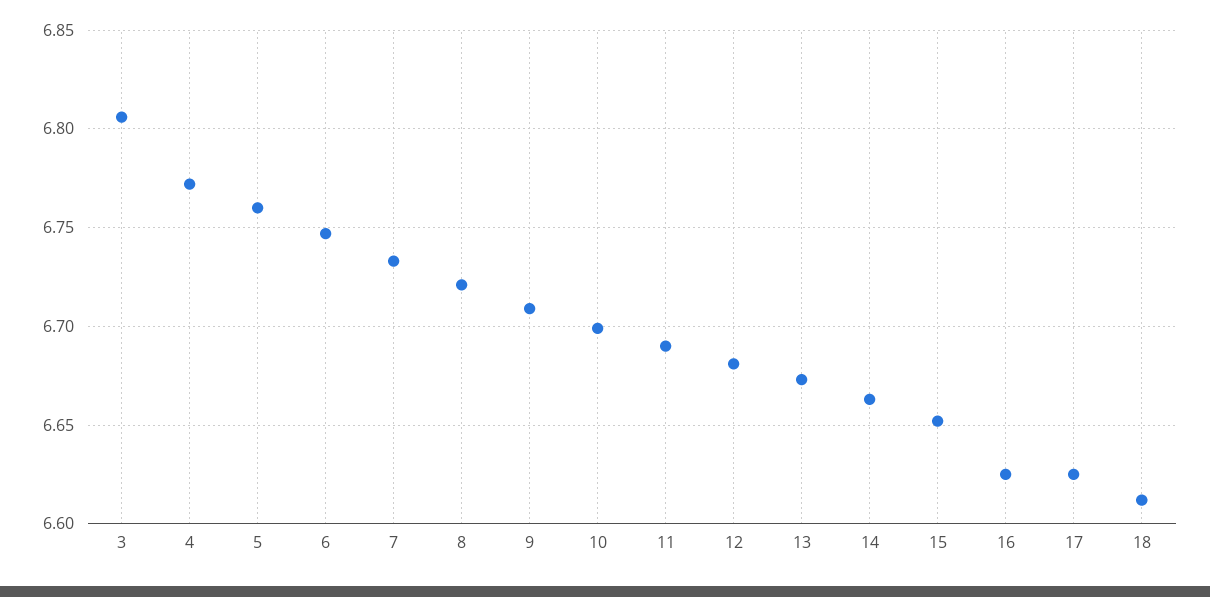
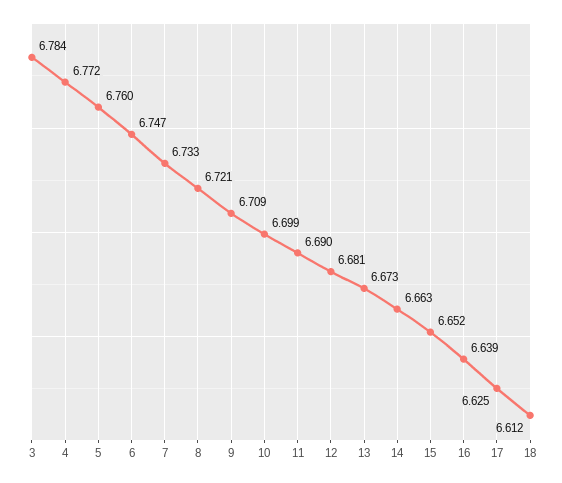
3: 6.805 -> 6.784
16: 6.625 -> 6.639

